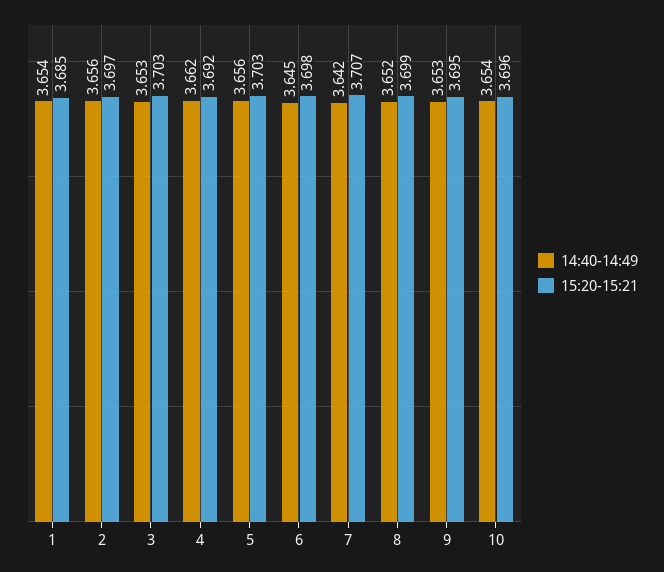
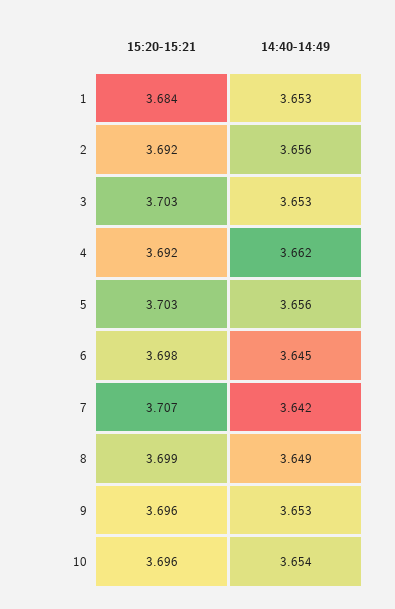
14:40-14:49, 1: 3.654 -> 3.653
15:20-15:21, 1: 3.685 -> 3.684
15:20-15:21, 2: 3.697 -> 3.692
14:40-14:49, 8: 3.652 -> 3.649
15:20-15:21, 9: 3.695 -> 3.696

